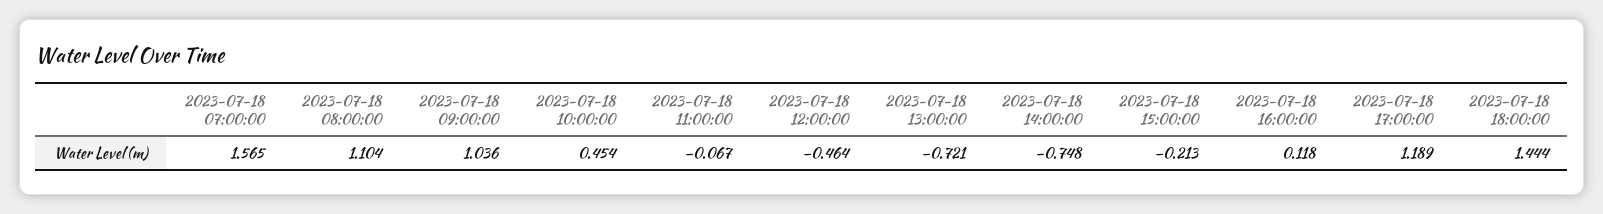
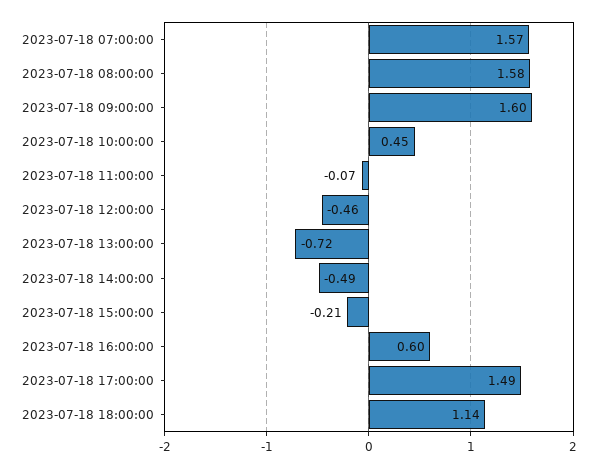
2023-07-18 08:00:00: 1.104 -> 1.58
2023-07-18 09:00:00: 1.036 -> 1.6
2023-07-18 14:00:00: -0.748 -> -0.49
2023-07-18 16:00:00: 0.118 -> 0.6
2023-07-18 17:00:00: 1.189 -> 1.49
2023-07-18 18:00:00: 1.444 -> 1.14

